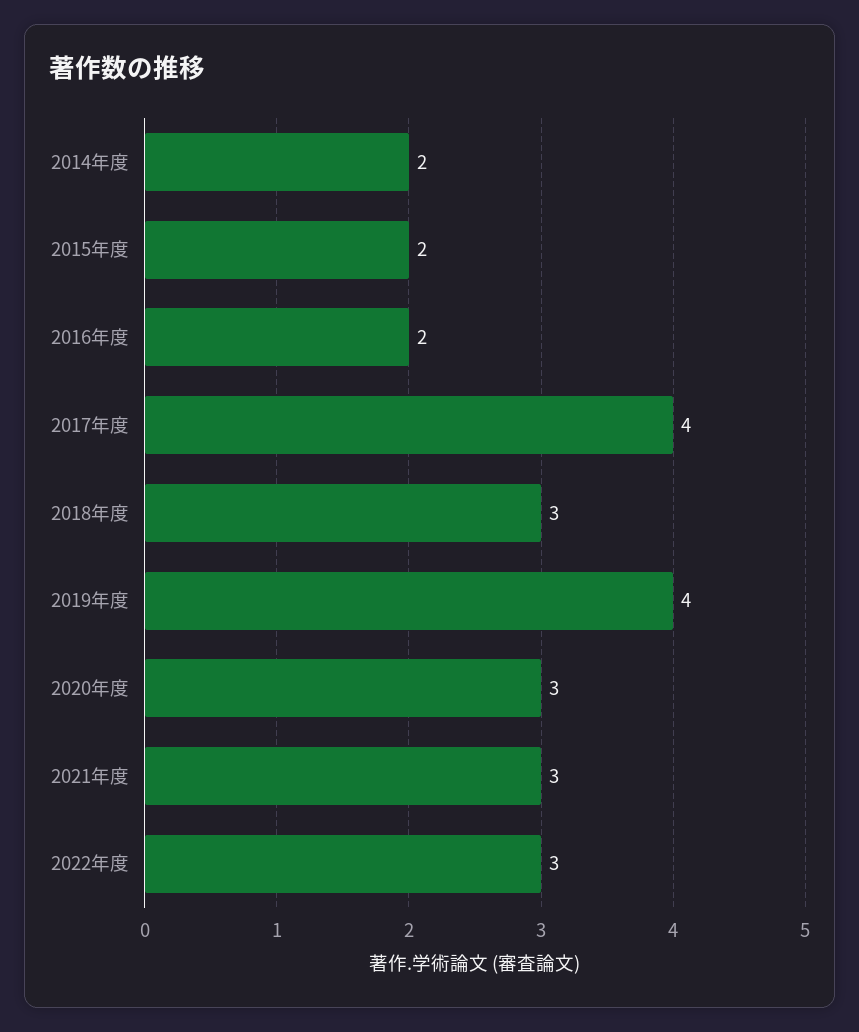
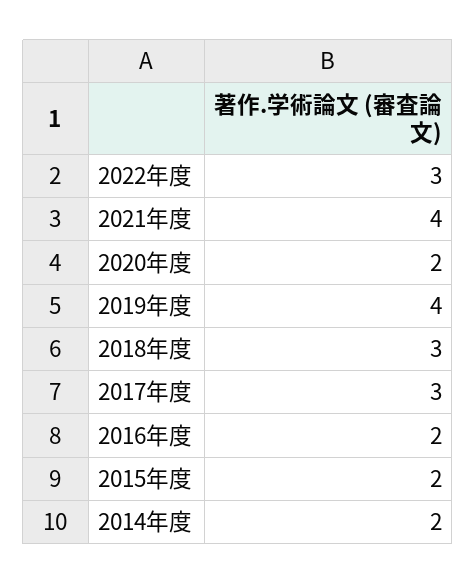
2017年度: 4 -> 3
2020年度: 3 -> 2
2021年度: 3 -> 4

